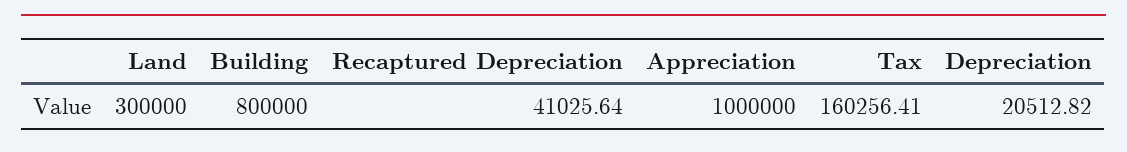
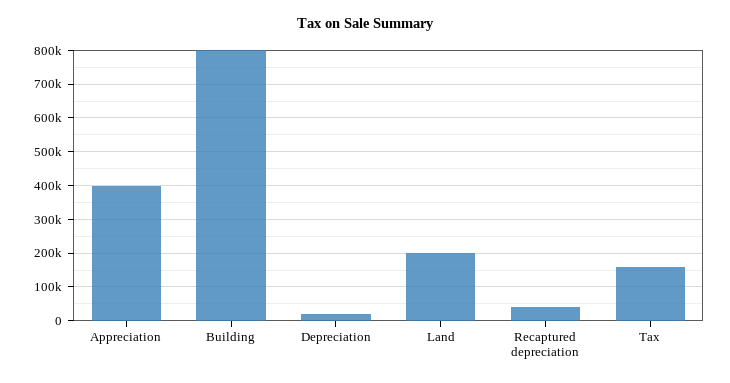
Land: 300000 -> 200000
Appreciation: 1000000 -> 400000

